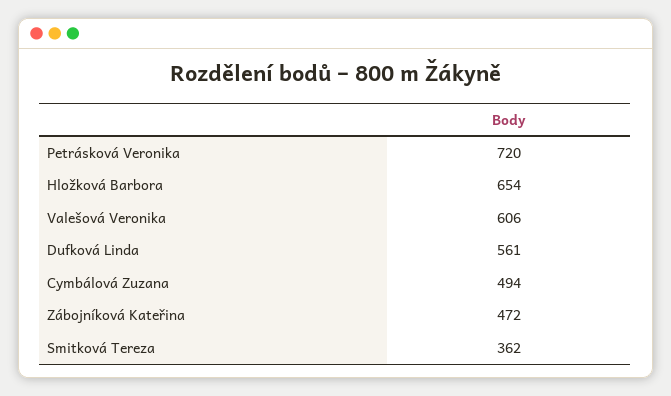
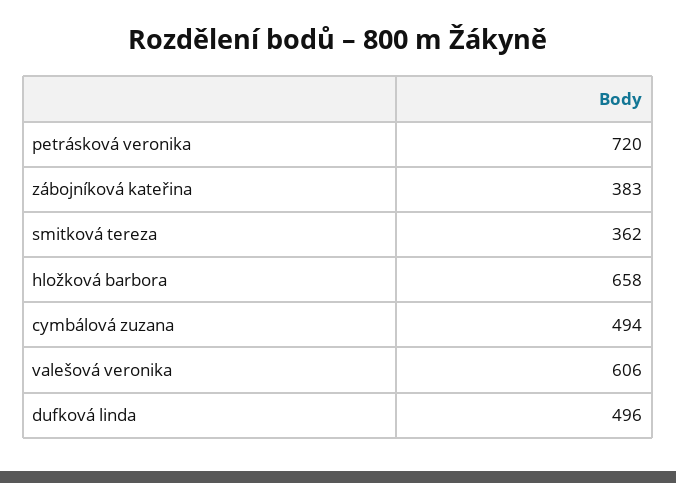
Hložková Barbora: 654 -> 658
Dufková Linda: 561 -> 496
Zábojníková Kateřina: 472 -> 383

